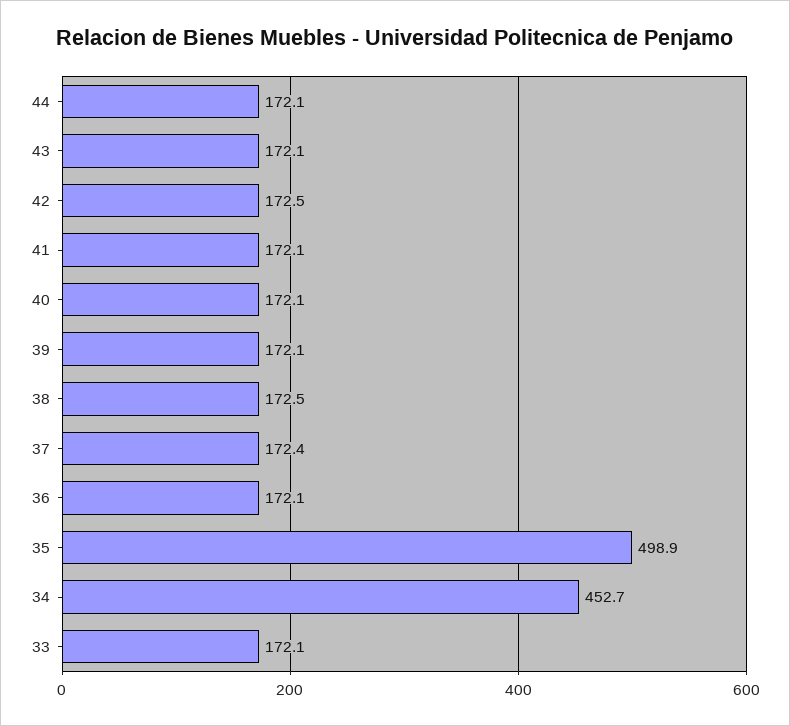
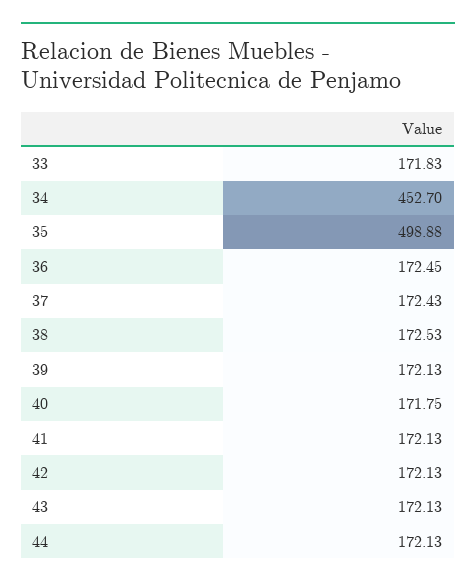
42: 172.5 -> 172.13
40: 172.1 -> 171.75
36: 172.1 -> 172.45
33: 172.1 -> 171.83

